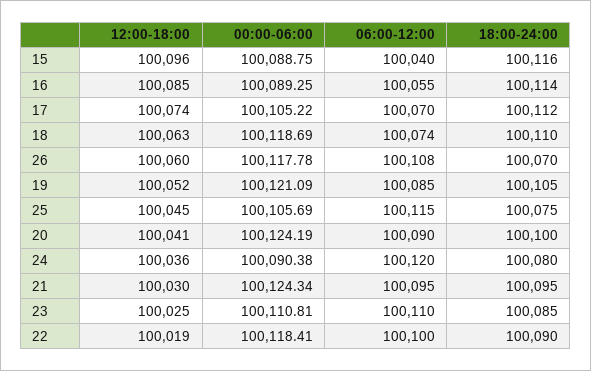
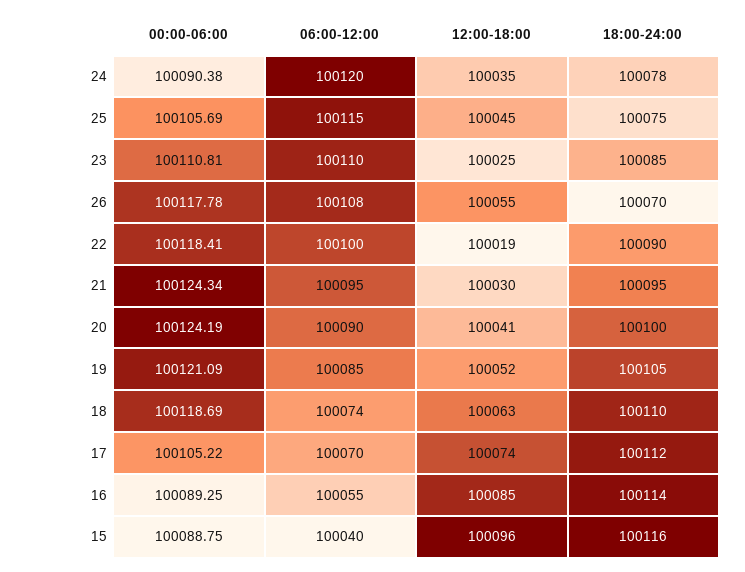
12:00-18:00, 26: 100060 -> 100055
12:00-18:00, 24: 100036 -> 100035
18:00-24:00, 24: 100080 -> 100078

